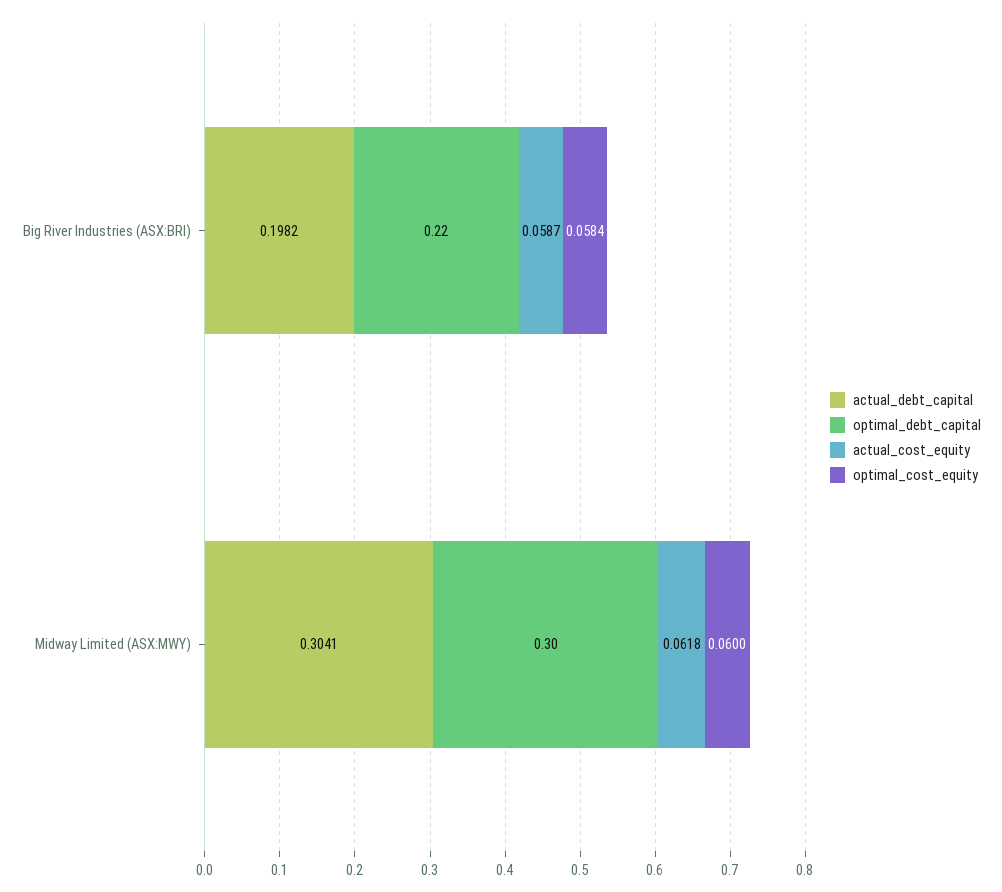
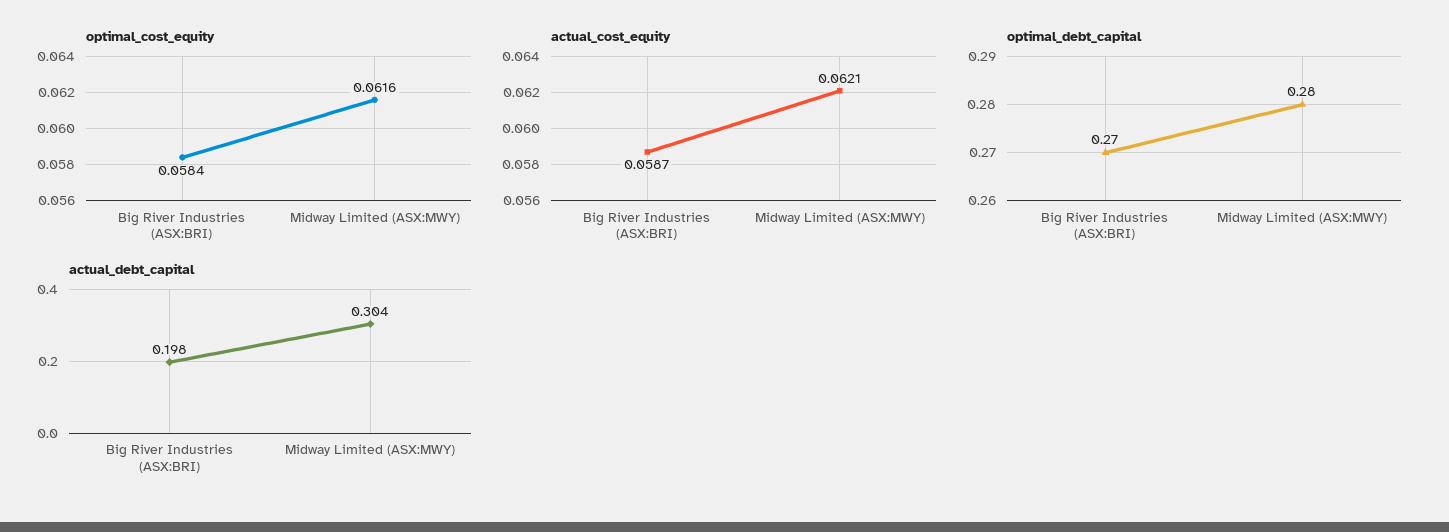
optimal_debt_capital, Big River Industries (ASX:BRI): 0.22 -> 0.27
optimal_debt_capital, Midway Limited (ASX:MWY): 0.3 -> 0.28
actual_cost_equity, Midway Limited (ASX:MWY): 0.0618 -> 0.0621
optimal_cost_equity, Midway Limited (ASX:MWY): 0.06 -> 0.0616

